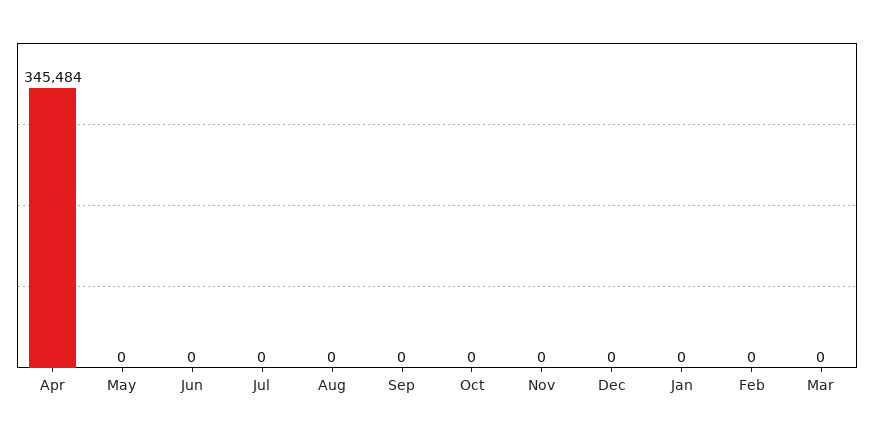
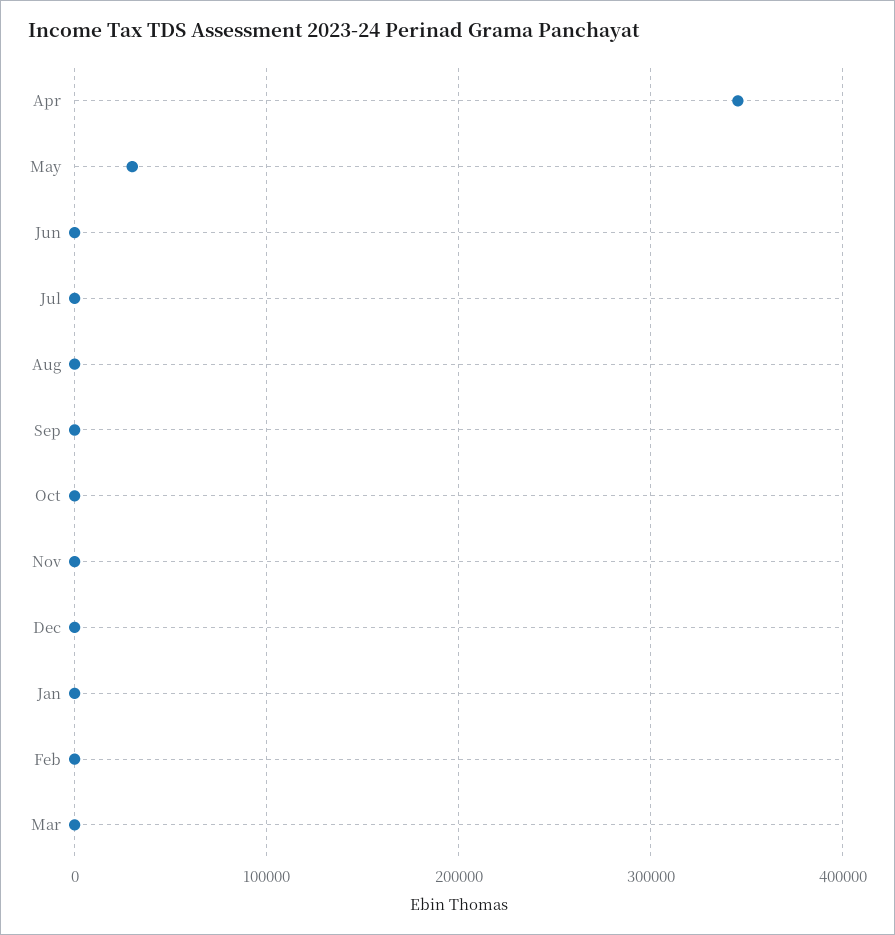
May: 0 -> 30000

